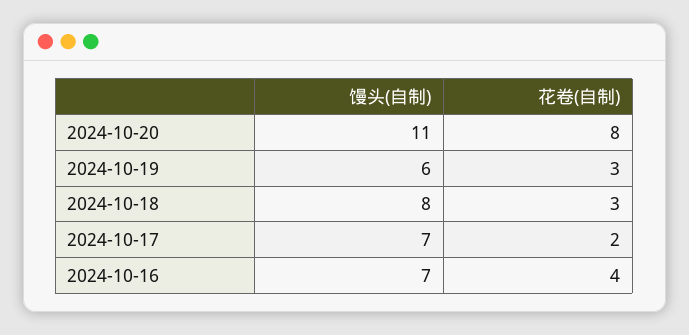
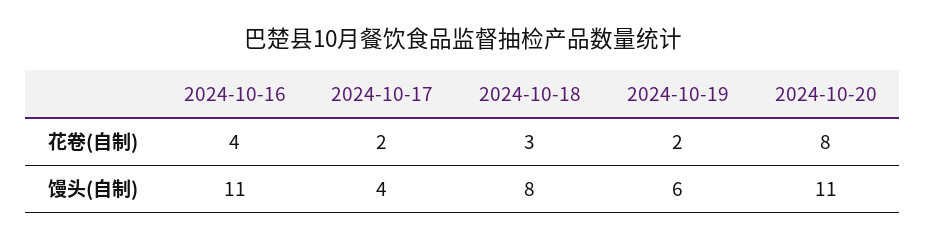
花卷(自制), 2024-10-19: 3 -> 2
馒头(自制), 2024-10-17: 7 -> 4
馒头(自制), 2024-10-16: 7 -> 11

